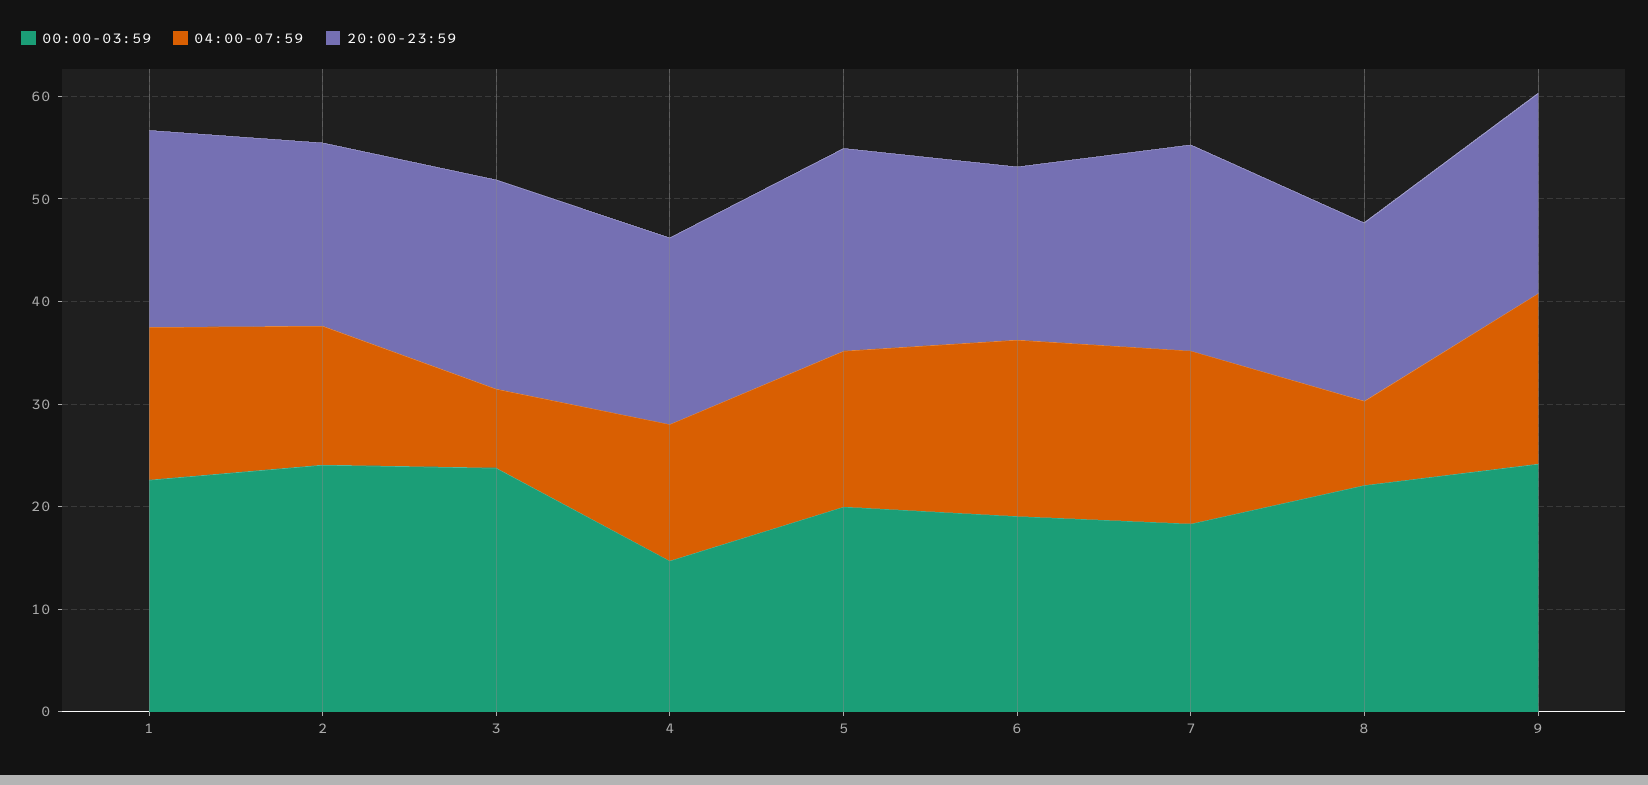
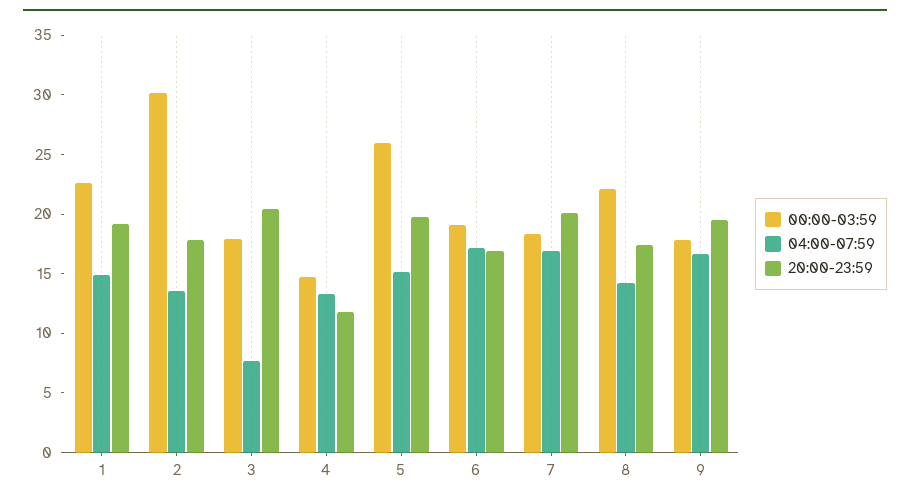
00:00-03:59, 2: 24 -> 30
00:00-03:59, 3: 24 -> 18
20:00-23:59, 4: 18 -> 12
00:00-03:59, 5: 20 -> 26
04:00-07:59, 8: 8 -> 14
00:00-03:59, 9: 24 -> 18

